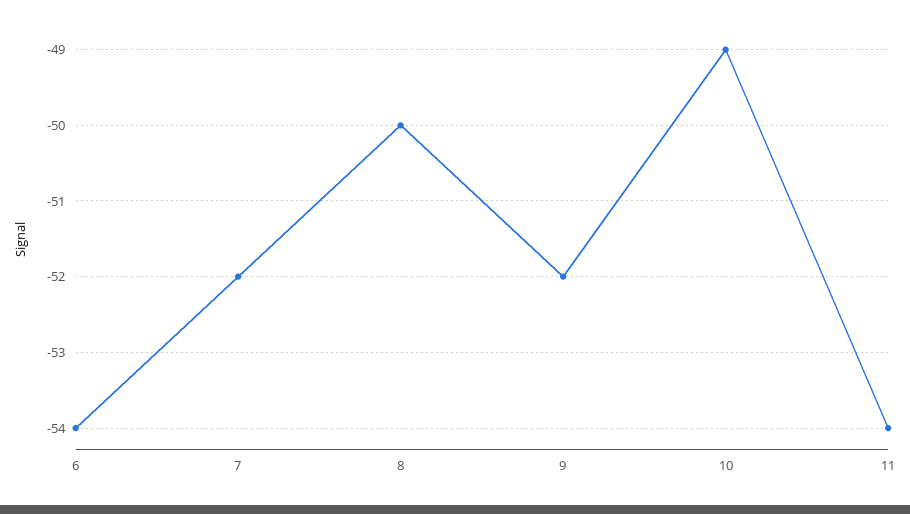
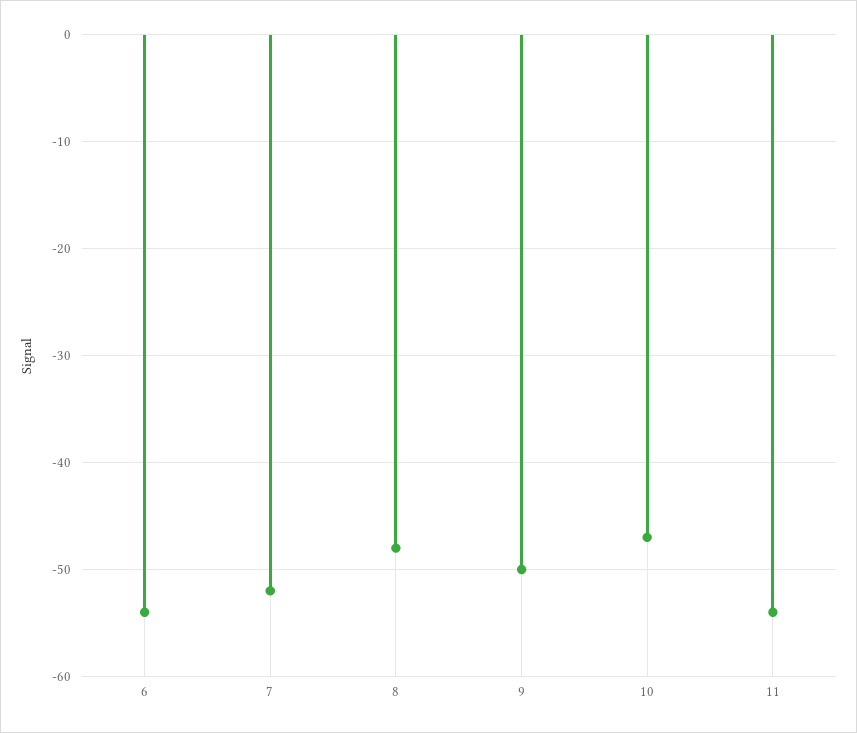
8: -50 -> -48
9: -52 -> -50
10: -49 -> -47

